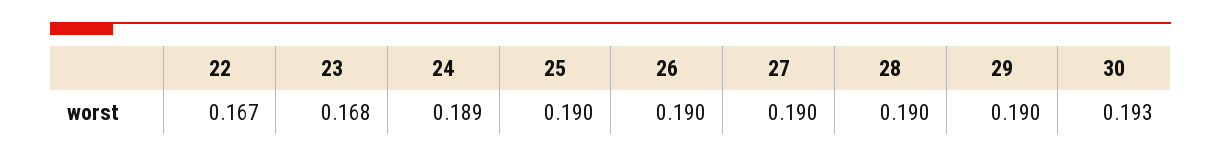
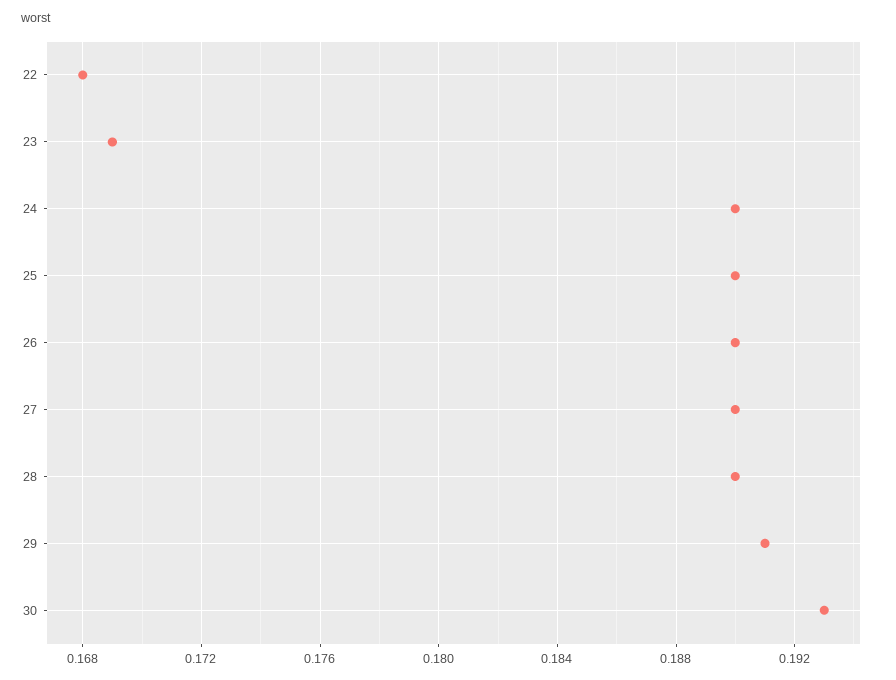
22: 0.167 -> 0.168
23: 0.168 -> 0.169
24: 0.189 -> 0.19
29: 0.19 -> 0.191

